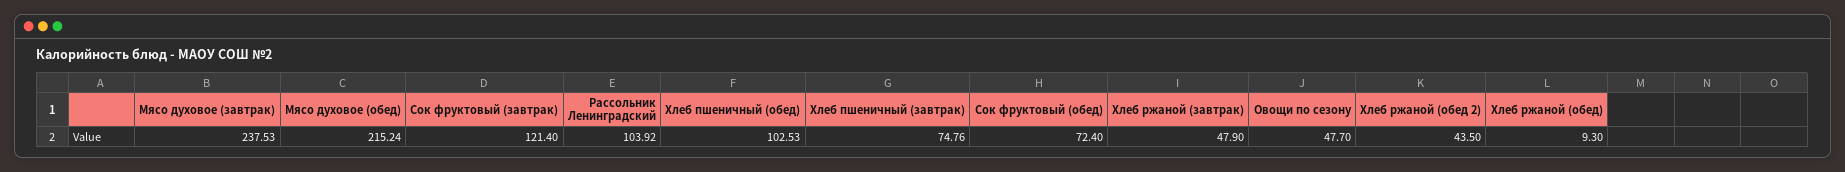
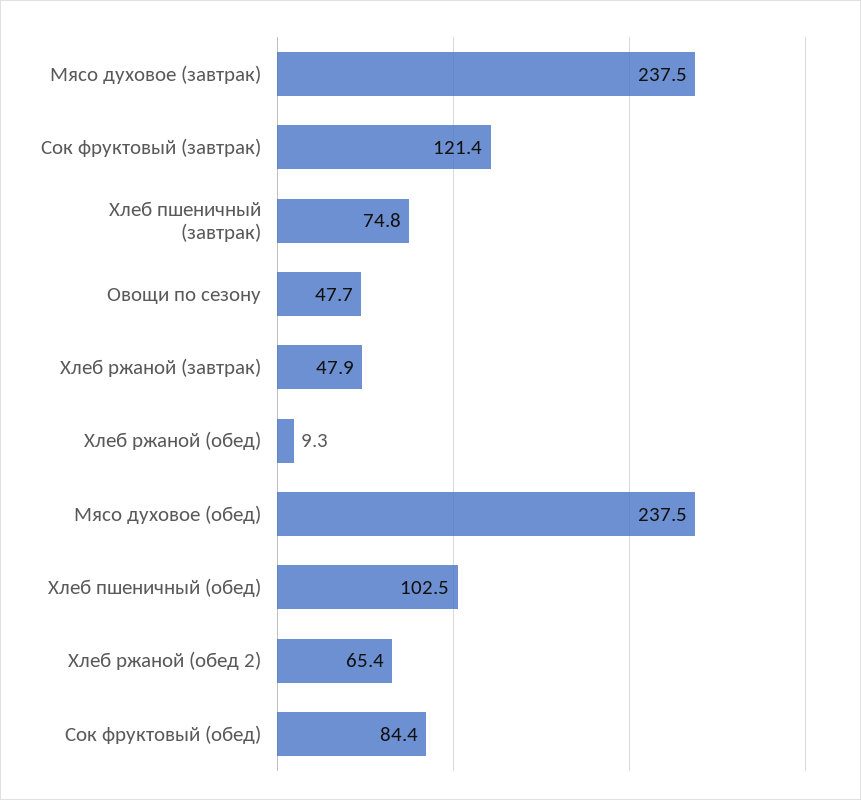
Мясо духовое (обед): 215.24 -> 237.5
Рассольник Ленинградский: 103.92 -> none
Сок фруктовый (обед): 72.4 -> 84.4
Хлеб ржаной (обед 2): 43.5 -> 65.4

